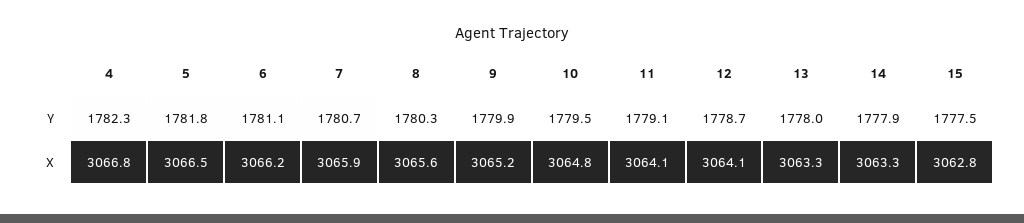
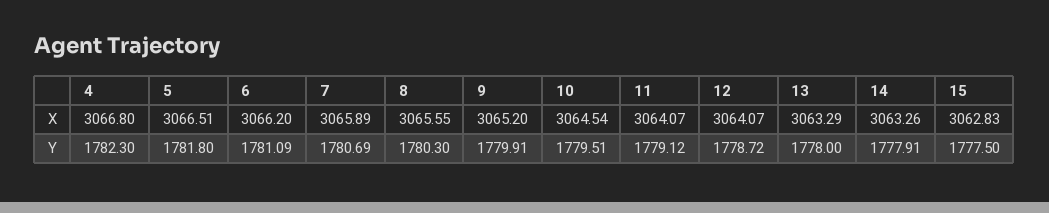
10, X: 3064.8 -> 3064.54

